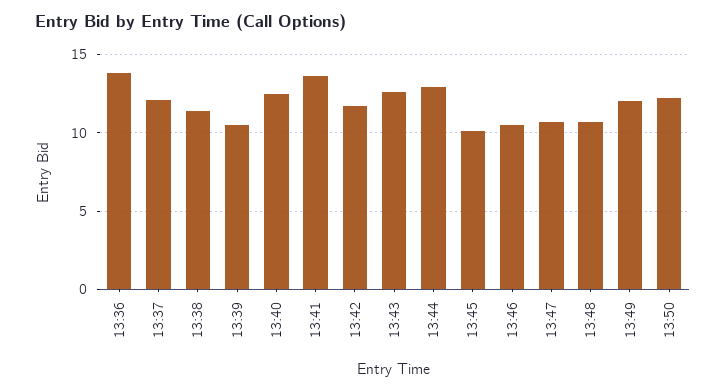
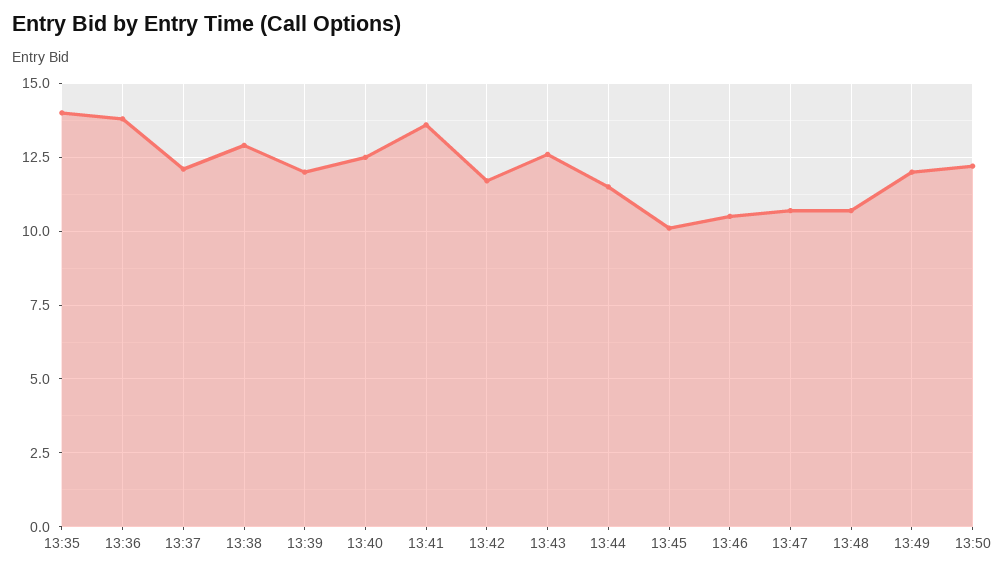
13:38: 11.5 -> 13
13:39: 10.5 -> 12
13:44: 13 -> 11.5
13:35: none -> 14

